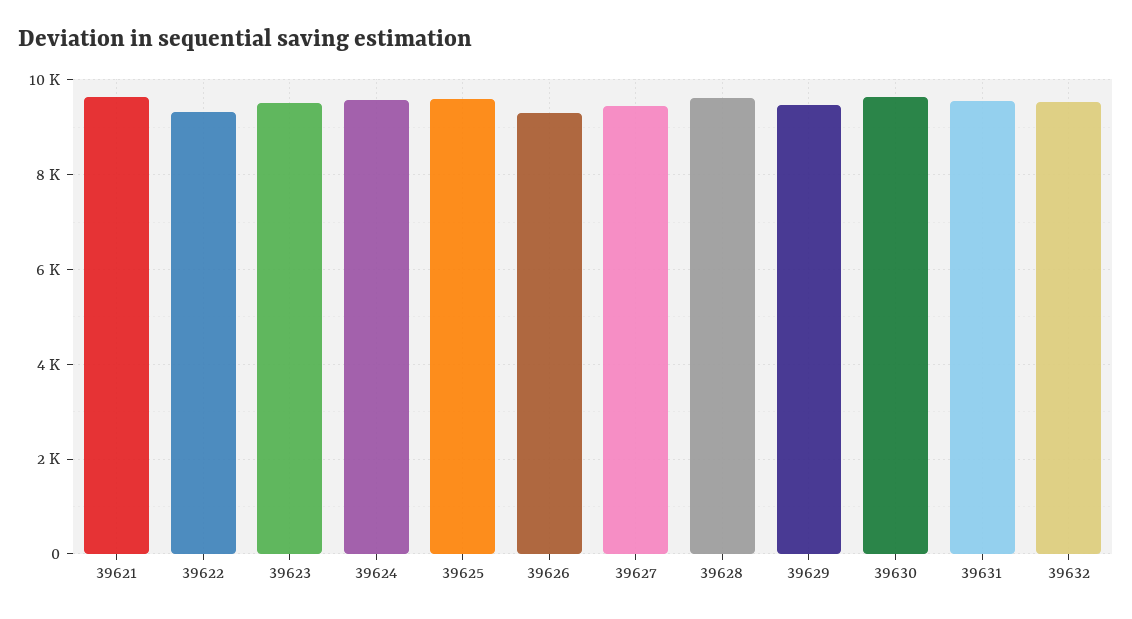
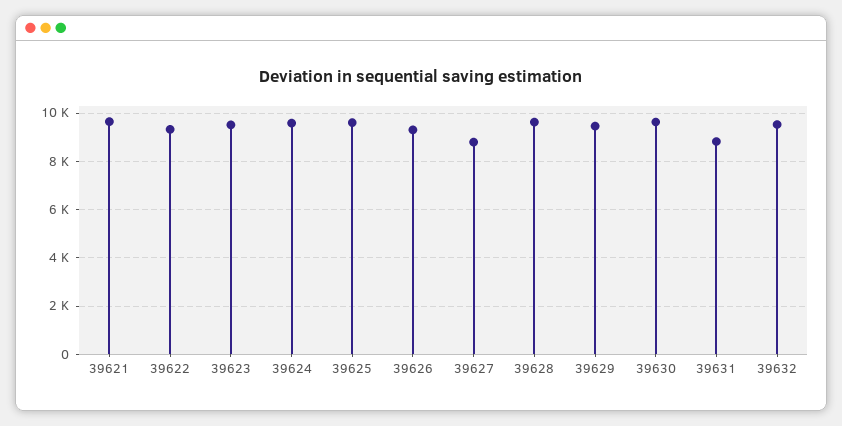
39627: 9400 -> 8750
39631: 9600 -> 8750

